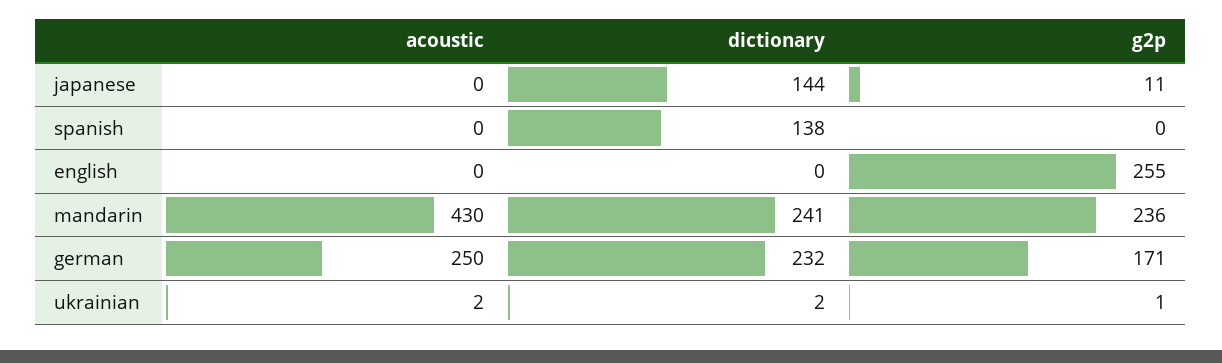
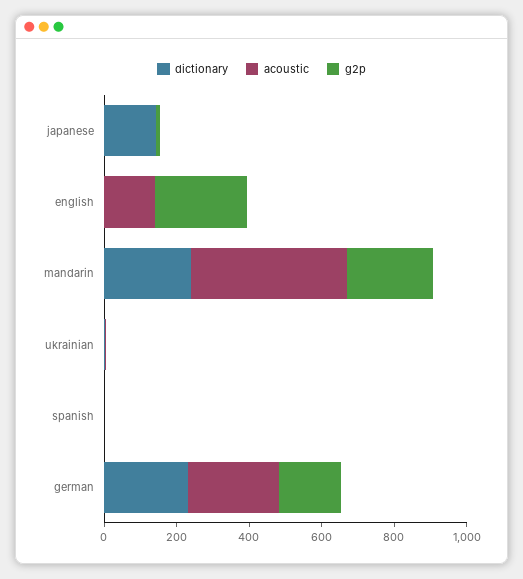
dictionary, spanish: 138 -> 0
acoustic, english: 0 -> 150

